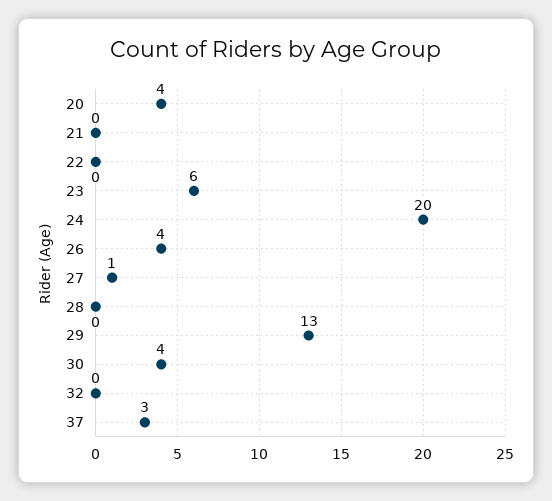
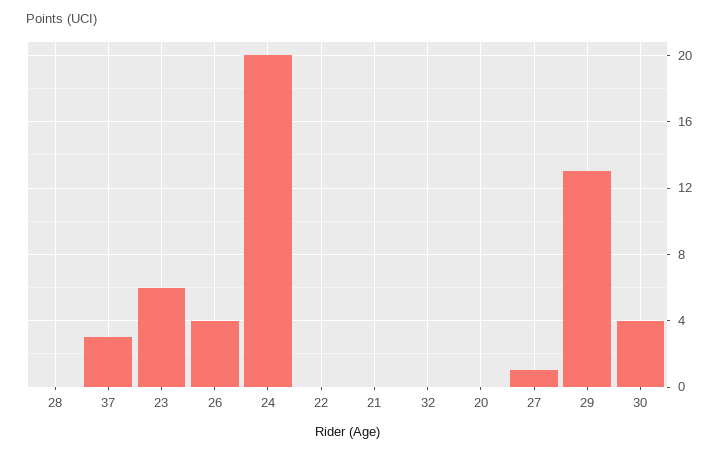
20: 4 -> 0

